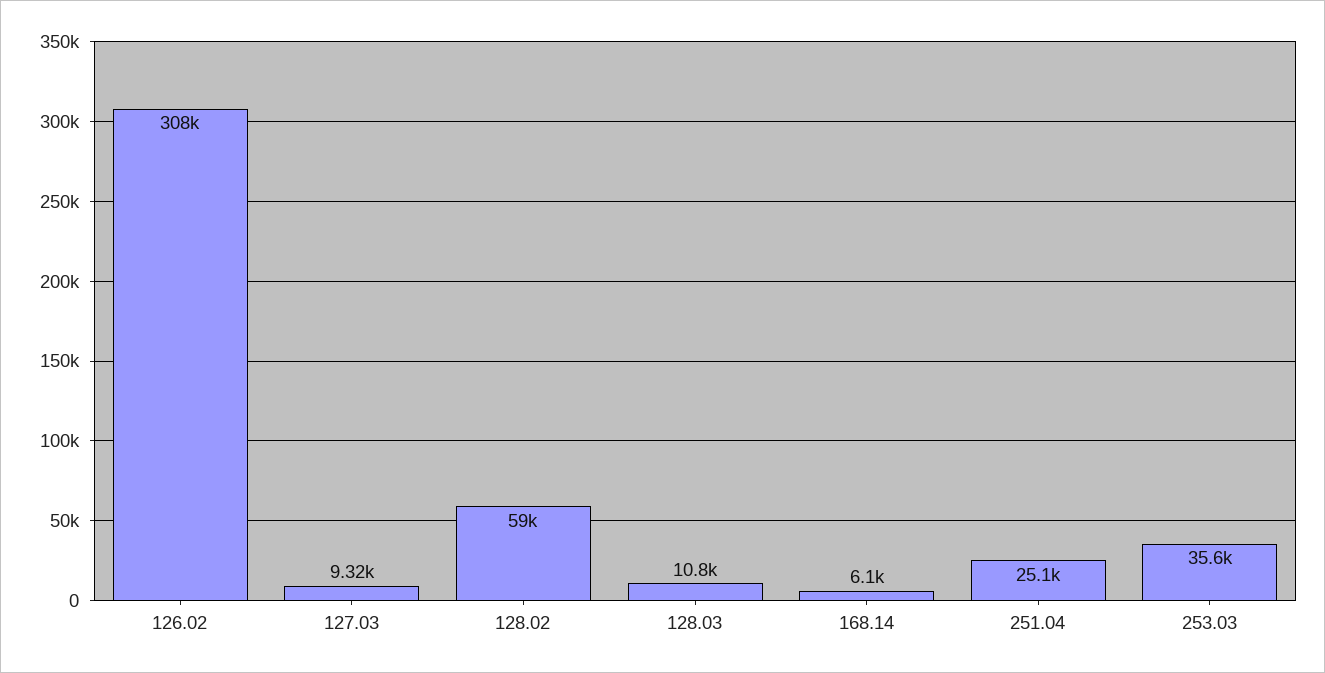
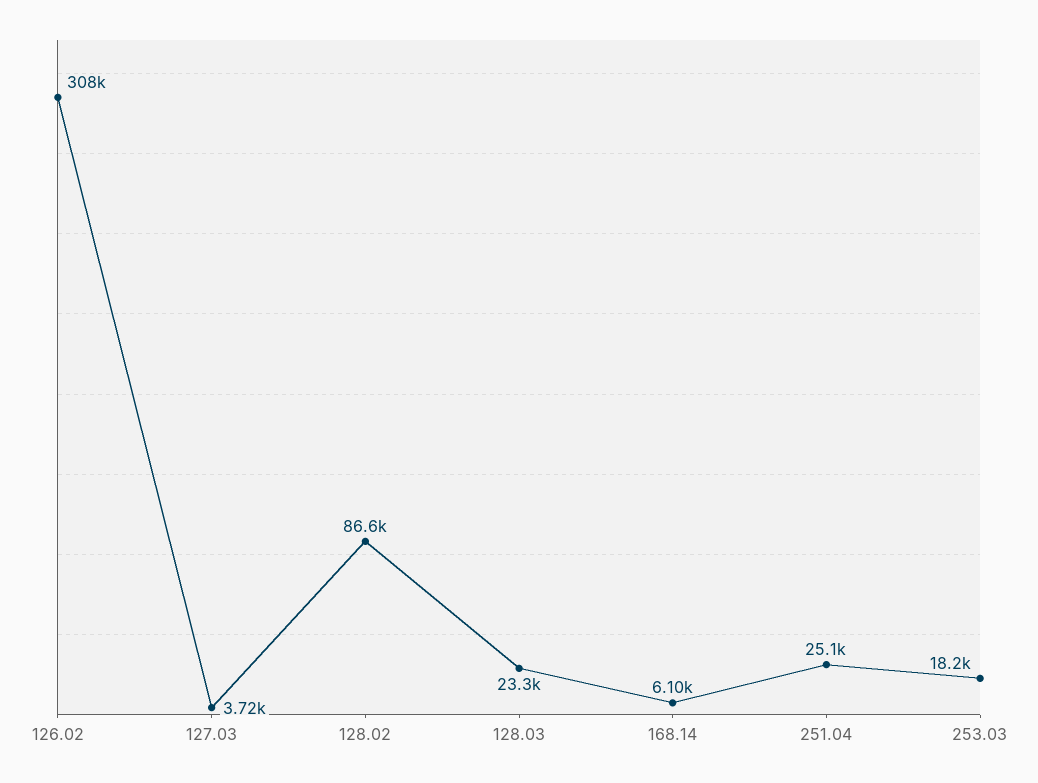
127.03: 9320 -> 3720
128.02: 59000 -> 86600
128.03: 10800 -> 23300
253.03: 35600 -> 18200

